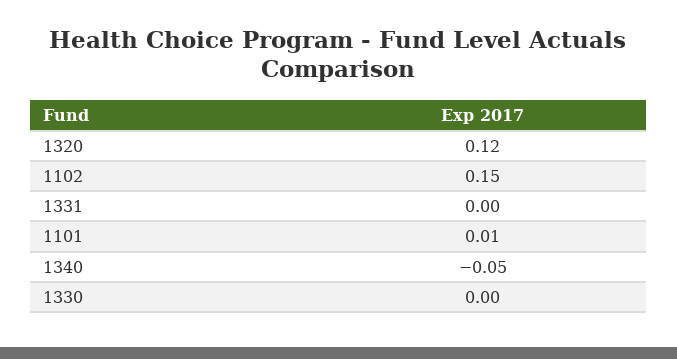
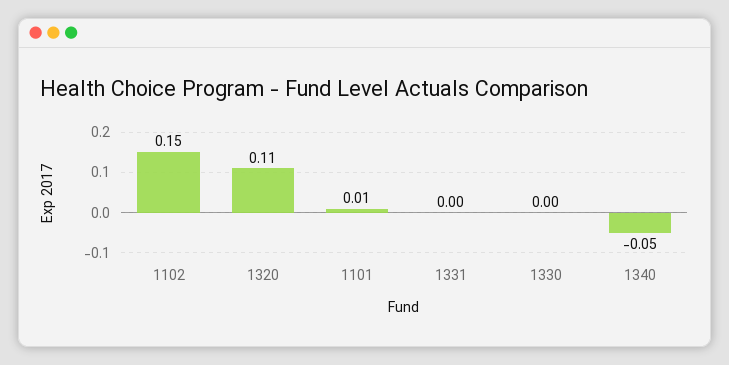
1320: 0.12 -> 0.11

